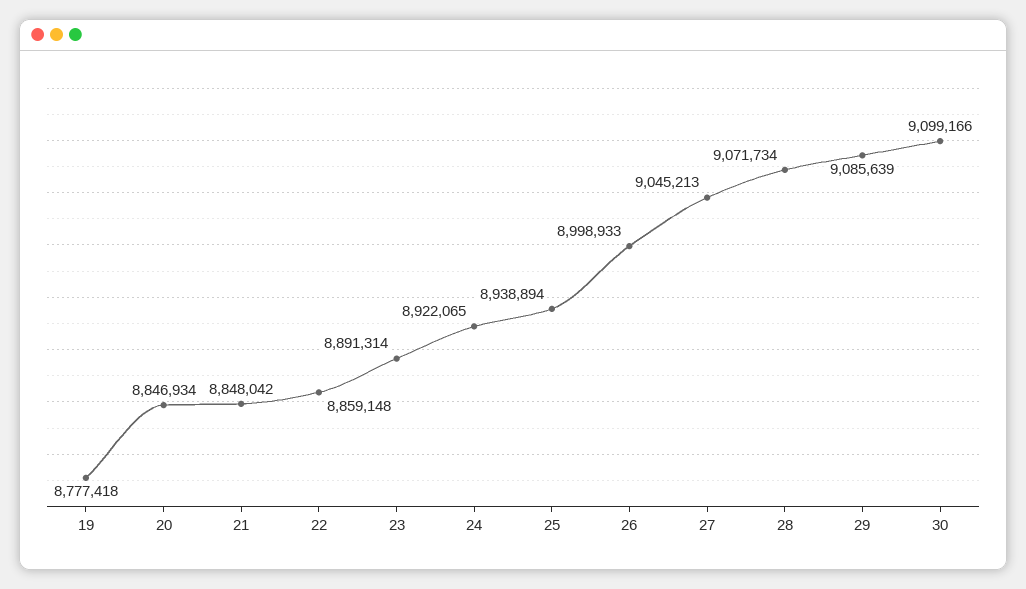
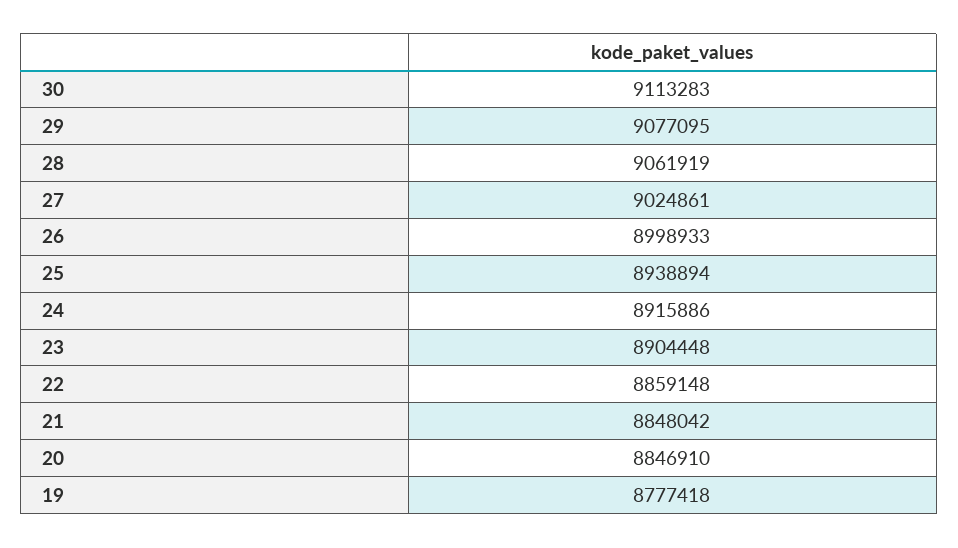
20: 8846934 -> 8846910
23: 8891314 -> 8904448
24: 8922065 -> 8915886
27: 9045213 -> 9024861
28: 9071734 -> 9061919
29: 9085639 -> 9077095
30: 9099166 -> 9113283

